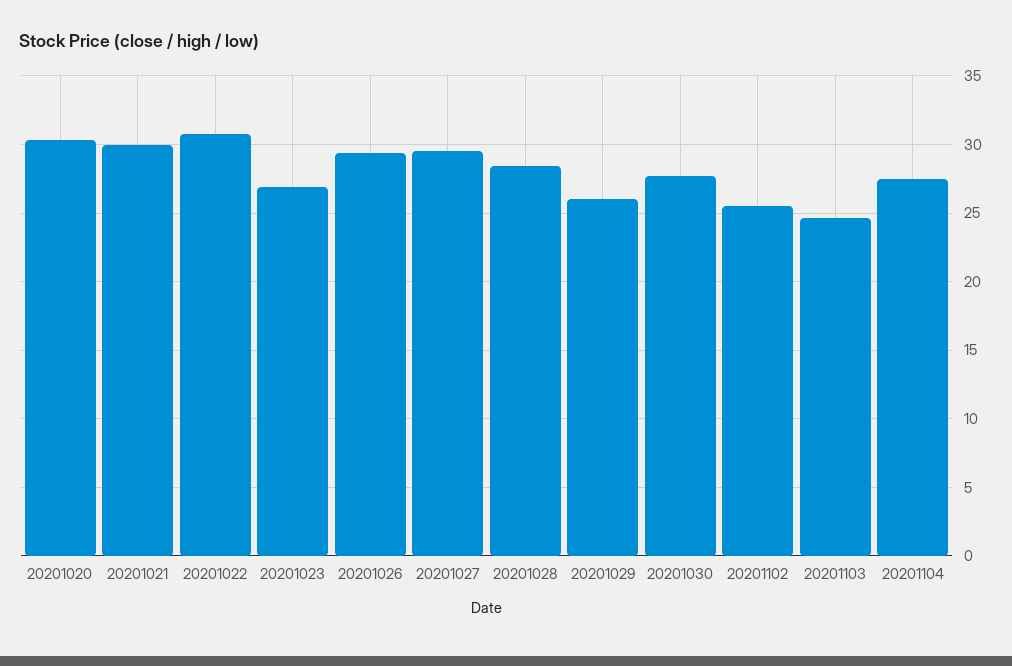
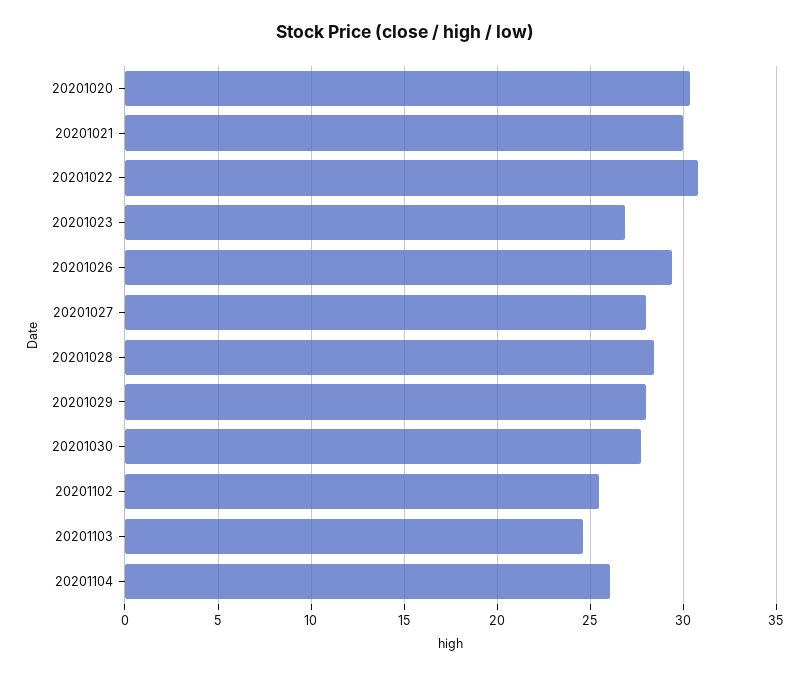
20201027: 29.5 -> 28
20201029: 26 -> 28
20201104: 27.5 -> 26

